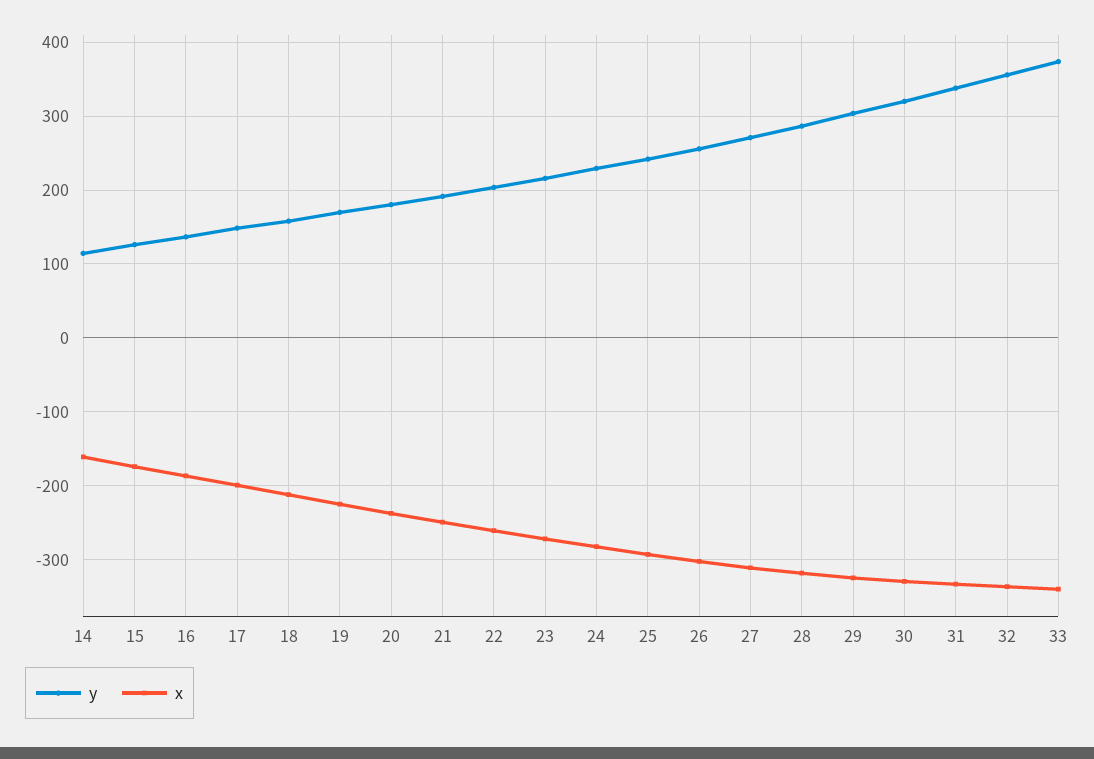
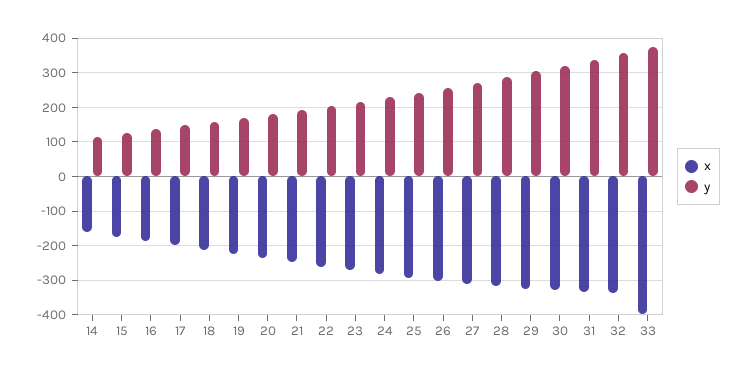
x, 33: -340 -> -400

